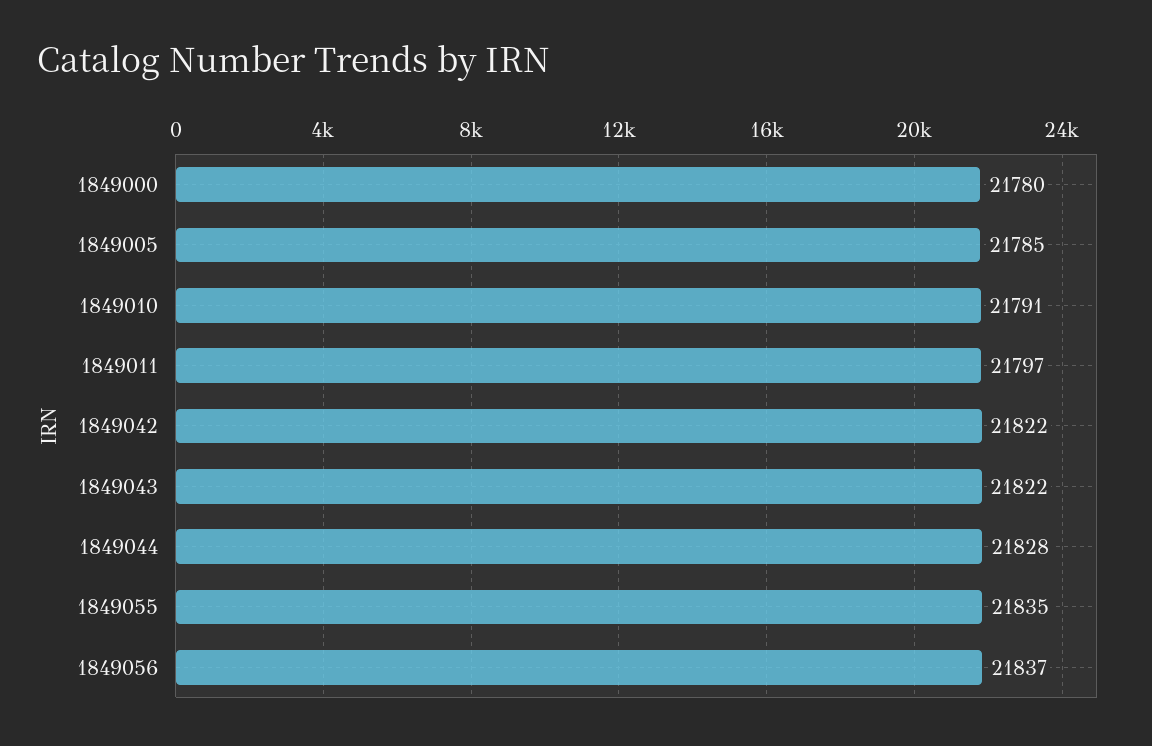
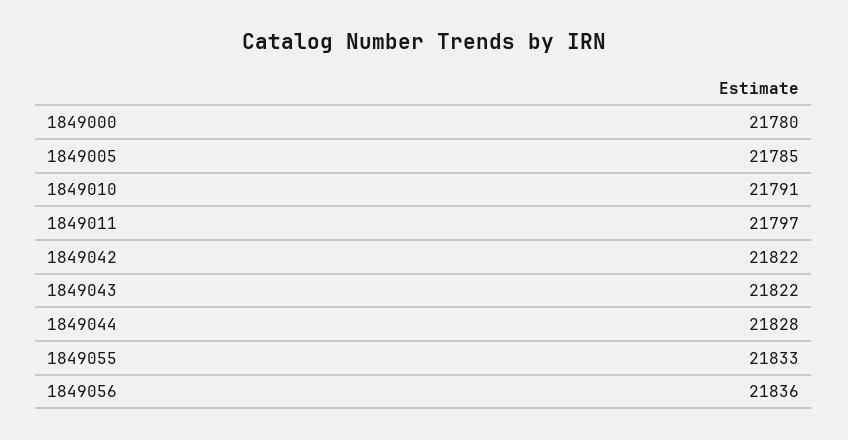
1849055: 21835 -> 21833
1849056: 21837 -> 21836

